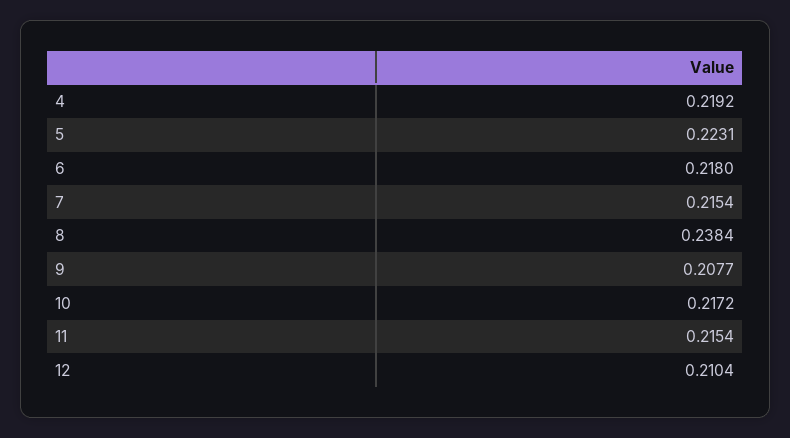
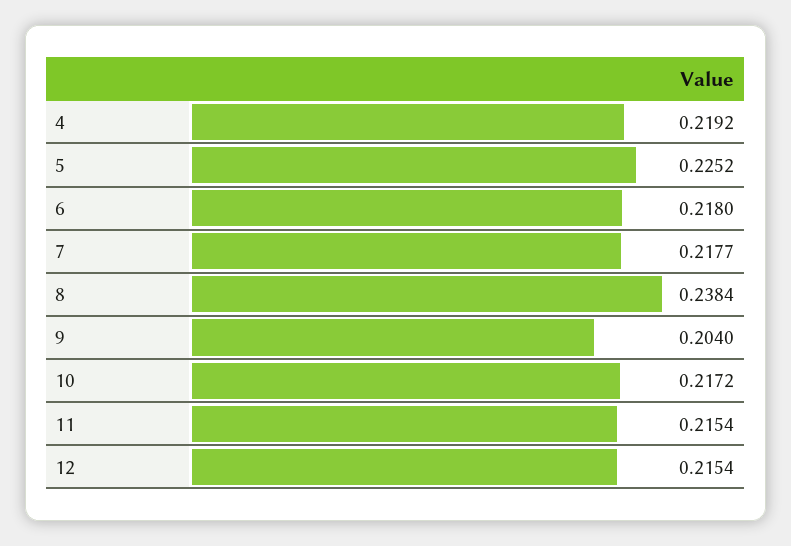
5: 0.2231 -> 0.2252
7: 0.2154 -> 0.2177
9: 0.2077 -> 0.204
12: 0.2104 -> 0.2154

